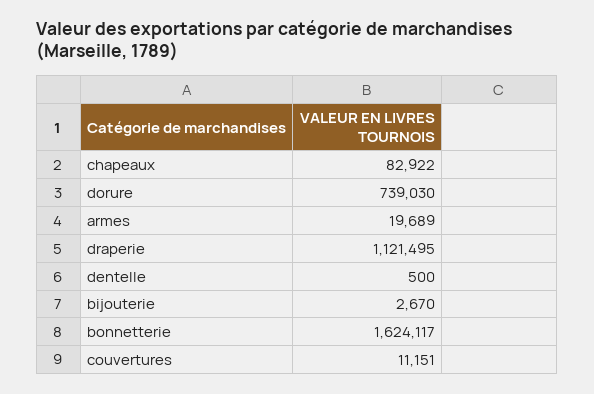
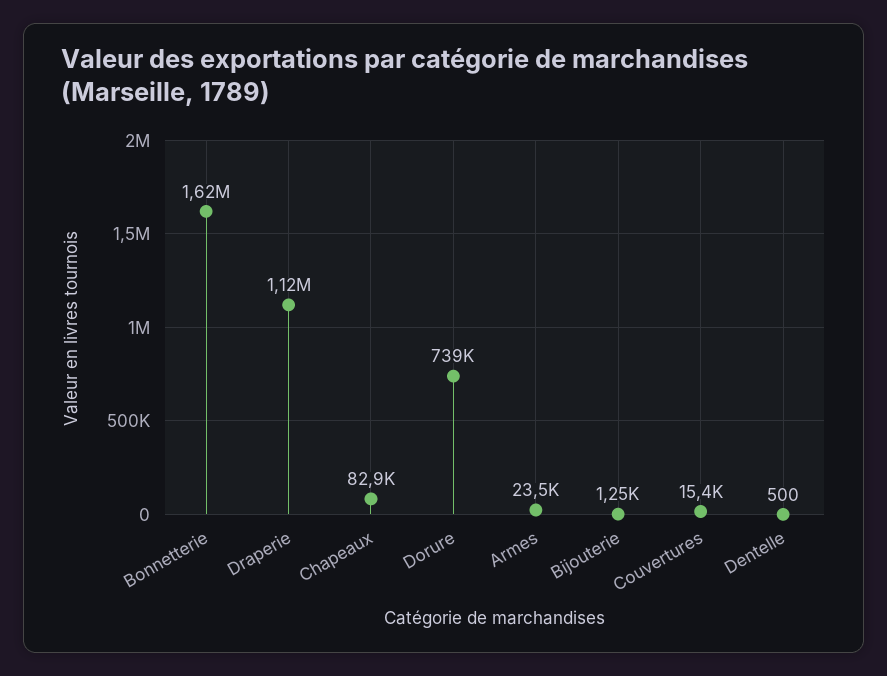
armes: 19689 -> 23500
bijouterie: 2670 -> 1250
couvertures: 11151 -> 15400

